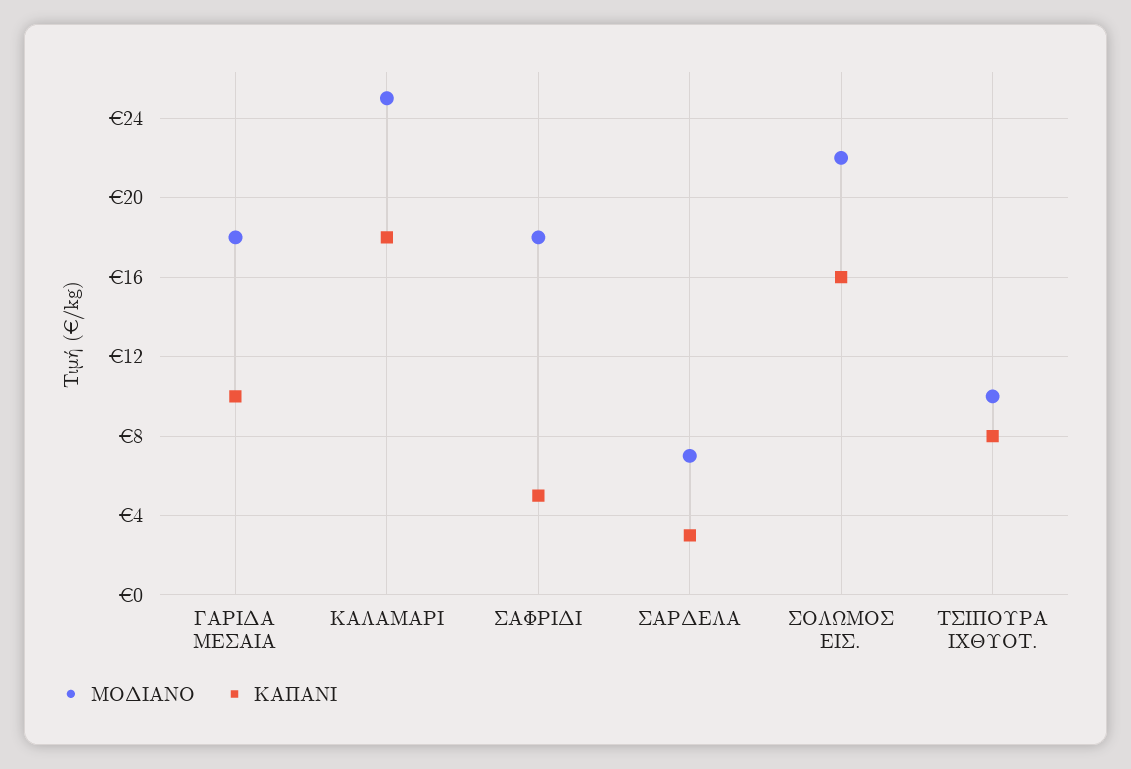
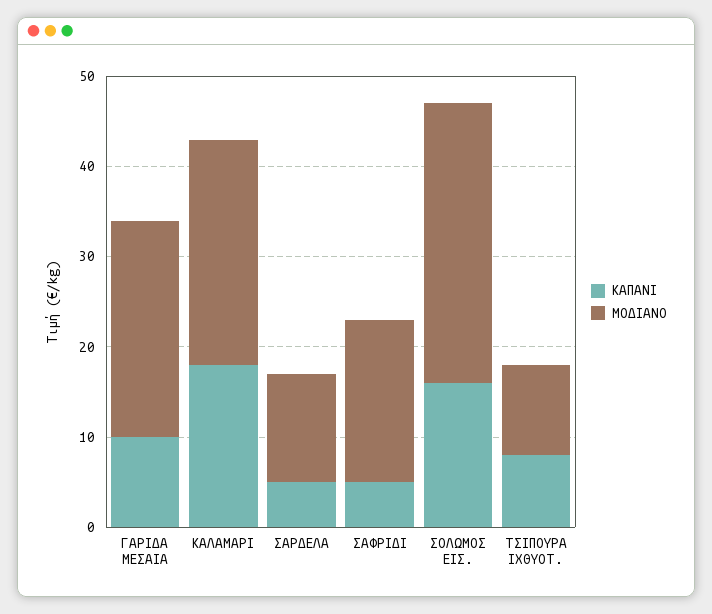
ΜΟΔΙΑΝΟ, ΓΑΡΙΔΑ ΜΕΣΑΙΑ: 18 -> 24
ΜΟΔΙΑΝΟ, ΣΑΡΔΕΛΑ: 7 -> 12
ΚΑΠΑΝΙ, ΣΑΡΔΕΛΑ: 3 -> 5
ΜΟΔΙΑΝΟ, ΣΟΛΩΜΟΣ ΕΙΣ.: 22 -> 31

